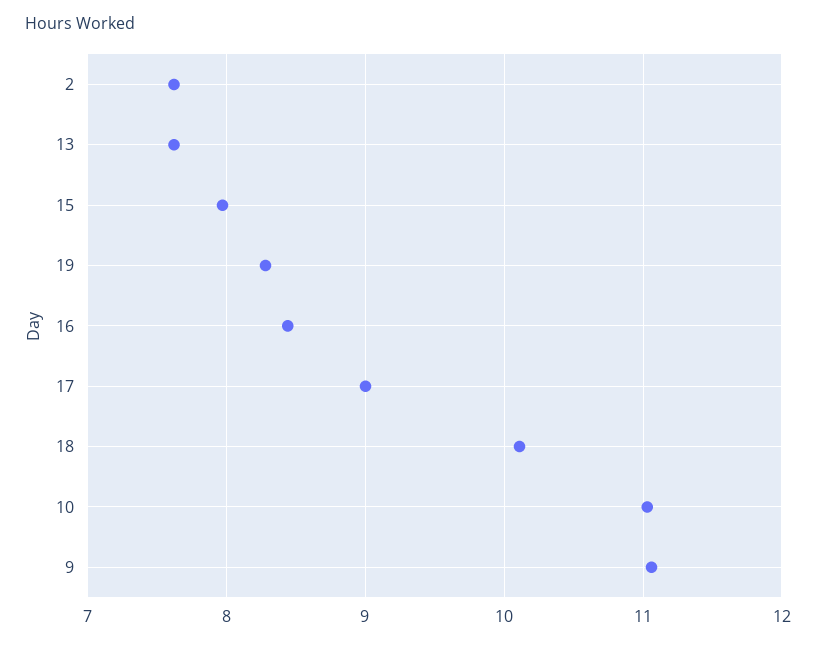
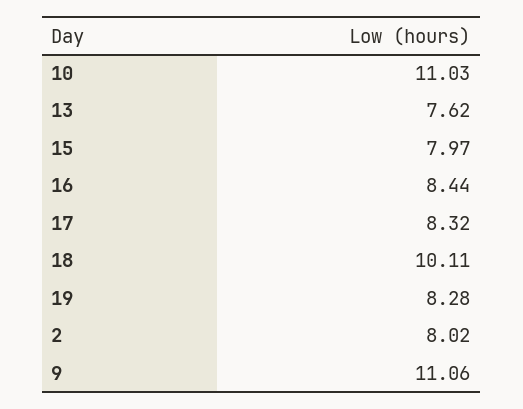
2: 7.6 -> 8.02
17: 9 -> 8.32

